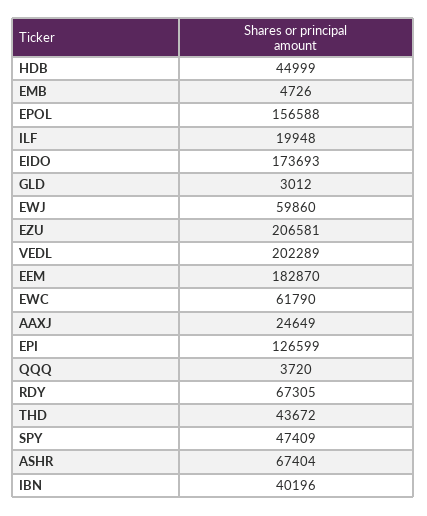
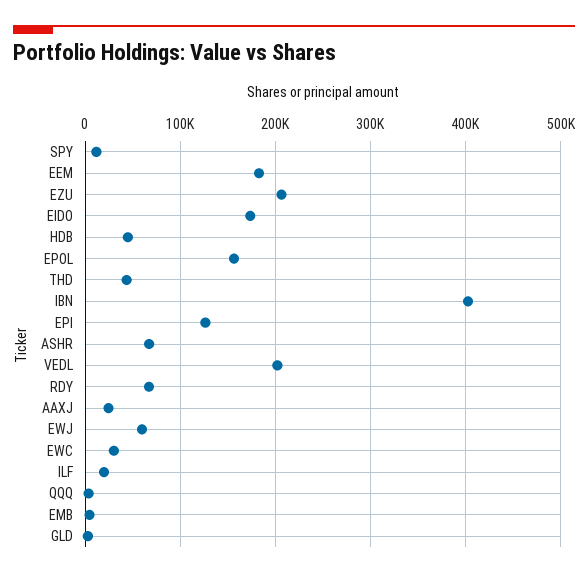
EWC: 61790 -> 30000
SPY: 47409 -> 10000
IBN: 40196 -> 400000

